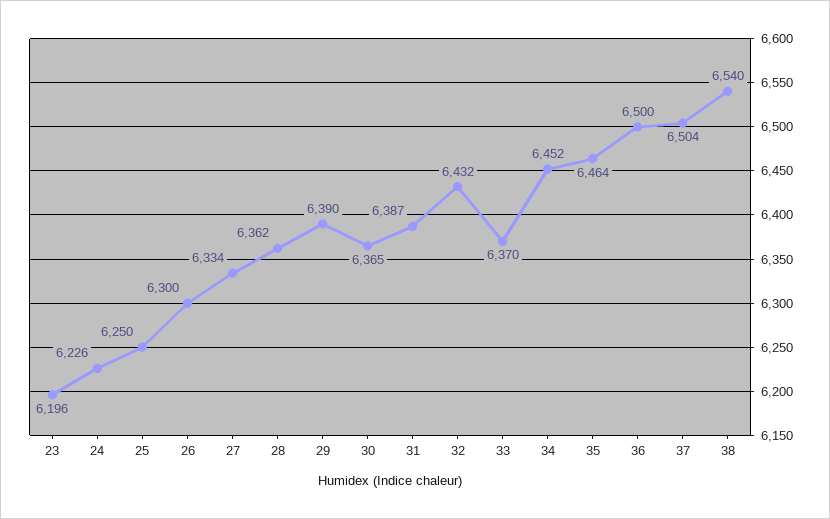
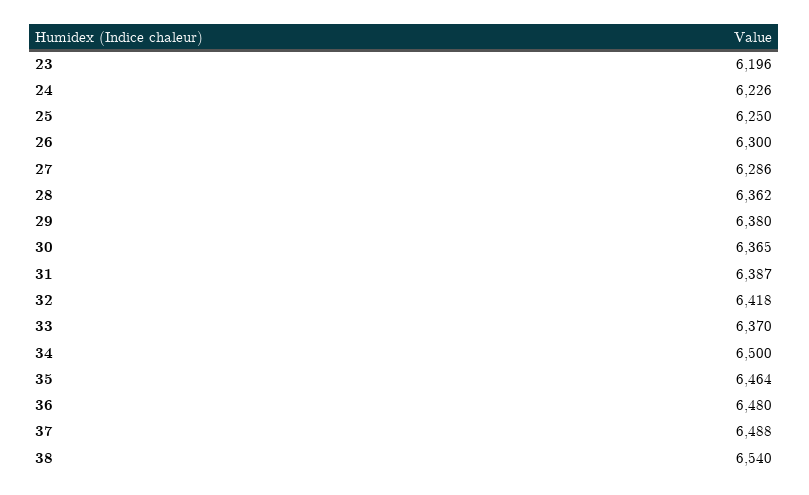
27: 6334 -> 6286
29: 6390 -> 6380
32: 6432 -> 6418
34: 6452 -> 6500
36: 6500 -> 6480
37: 6504 -> 6488

